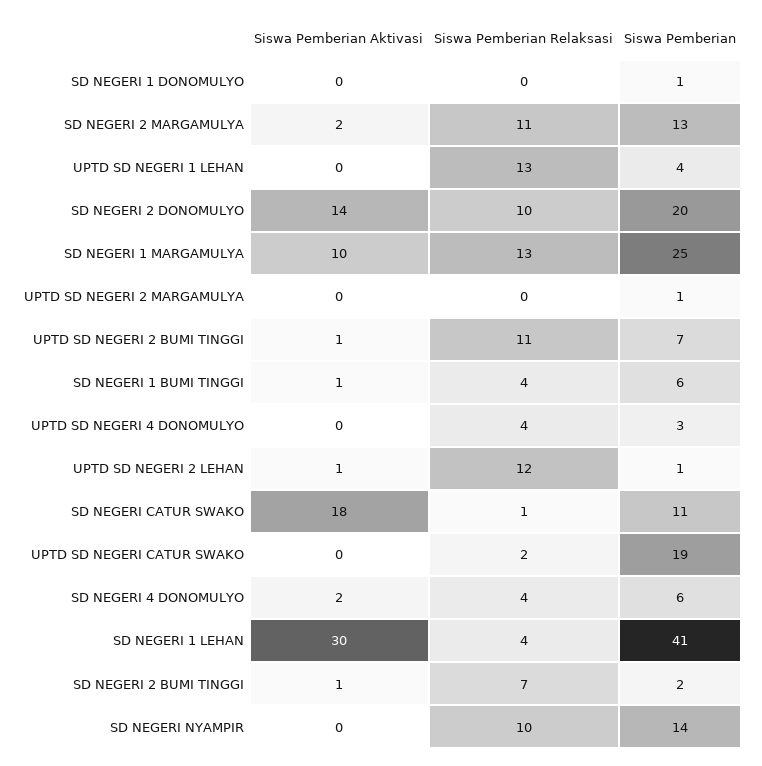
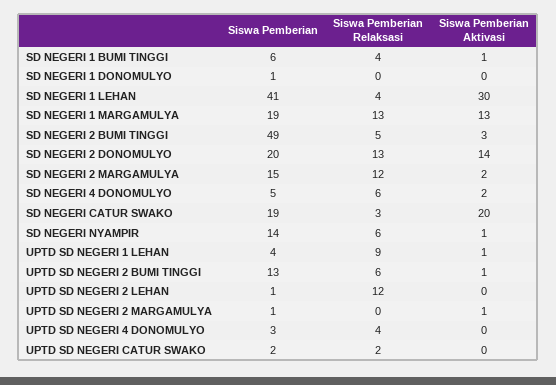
Siswa Pemberian Relaksasi, SD NEGERI 2 MARGAMULYA: 11 -> 12
Siswa Pemberian, SD NEGERI 2 MARGAMULYA: 13 -> 15
Siswa Pemberian Aktivasi, UPTD SD NEGERI 1 LEHAN: 0 -> 1
Siswa Pemberian Relaksasi, UPTD SD NEGERI 1 LEHAN: 13 -> 9
Siswa Pemberian Relaksasi, SD NEGERI 2 DONOMULYO: 10 -> 13
Siswa Pemberian Aktivasi, SD NEGERI 1 MARGAMULYA: 10 -> 13
Siswa Pemberian, SD NEGERI 1 MARGAMULYA: 25 -> 19
Siswa Pemberian Aktivasi, UPTD SD NEGERI 2 MARGAMULYA: 0 -> 1
Siswa Pemberian Relaksasi, UPTD SD NEGERI 2 BUMI TINGGI: 11 -> 6
Siswa Pemberian, UPTD SD NEGERI 2 BUMI TINGGI: 7 -> 13
Siswa Pemberian Aktivasi, UPTD SD NEGERI 2 LEHAN: 1 -> 0
Siswa Pemberian Aktivasi, SD NEGERI CATUR SWAKO: 18 -> 20
Siswa Pemberian Relaksasi, SD NEGERI CATUR SWAKO: 1 -> 3
Siswa Pemberian, SD NEGERI CATUR SWAKO: 11 -> 19
Siswa Pemberian, UPTD SD NEGERI CATUR SWAKO: 19 -> 2
Siswa Pemberian Relaksasi, SD NEGERI 4 DONOMULYO: 4 -> 6
Siswa Pemberian, SD NEGERI 4 DONOMULYO: 6 -> 5
Siswa Pemberian Aktivasi, SD NEGERI 2 BUMI TINGGI: 1 -> 3
Siswa Pemberian Relaksasi, SD NEGERI 2 BUMI TINGGI: 7 -> 5
Siswa Pemberian, SD NEGERI 2 BUMI TINGGI: 2 -> 49
Siswa Pemberian Aktivasi, SD NEGERI NYAMPIR: 0 -> 1
Siswa Pemberian Relaksasi, SD NEGERI NYAMPIR: 10 -> 6

